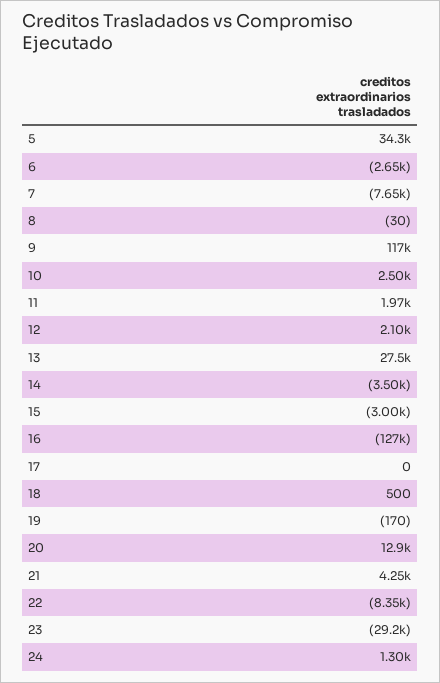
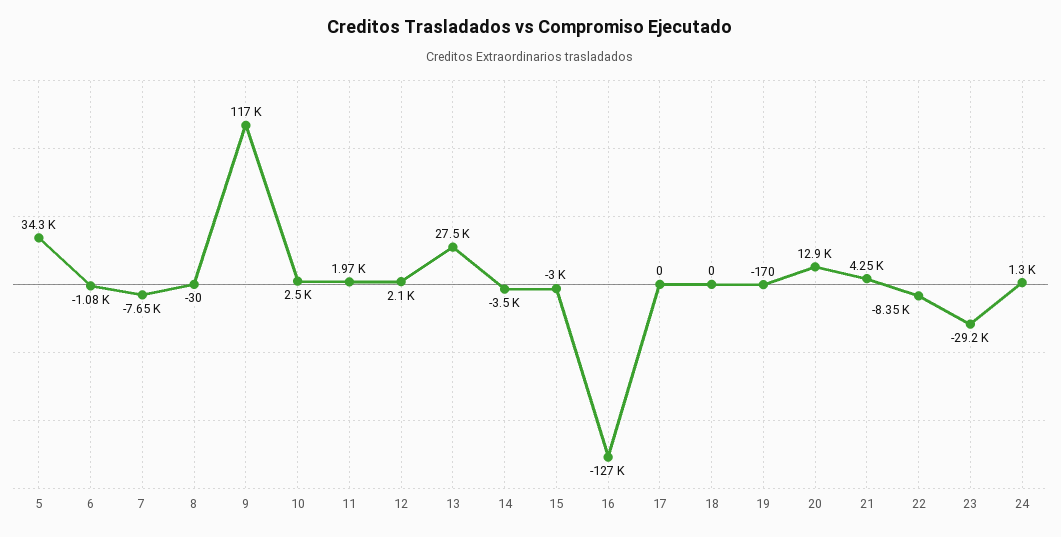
6: -2650 -> -1080
18: 500 -> 0

